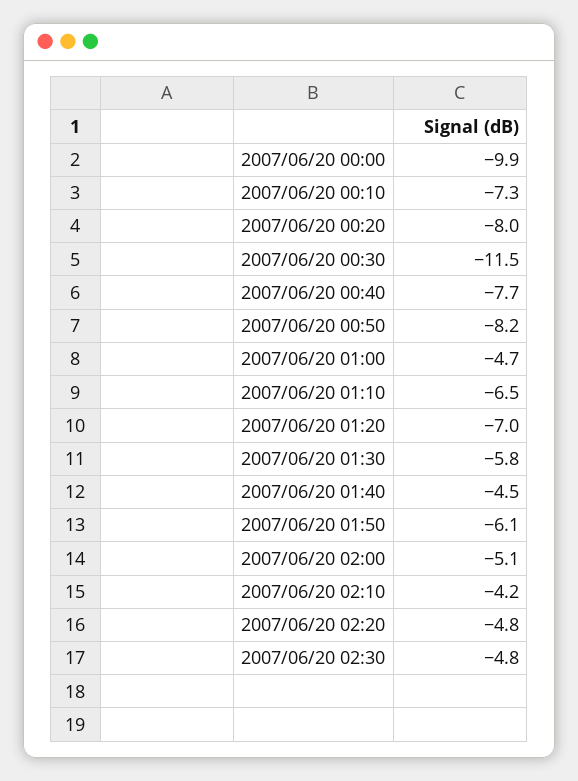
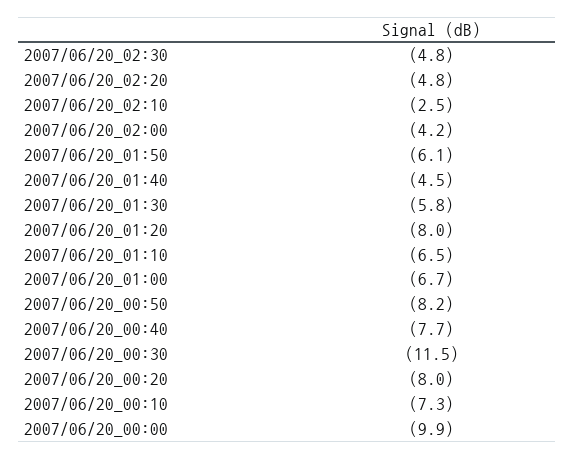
2007/06/20 01:00: -4.7 -> -6.7
2007/06/20 01:20: -7 -> -8
2007/06/20 02:00: -5.1 -> -4.2
2007/06/20 02:10: -4.2 -> -2.5

